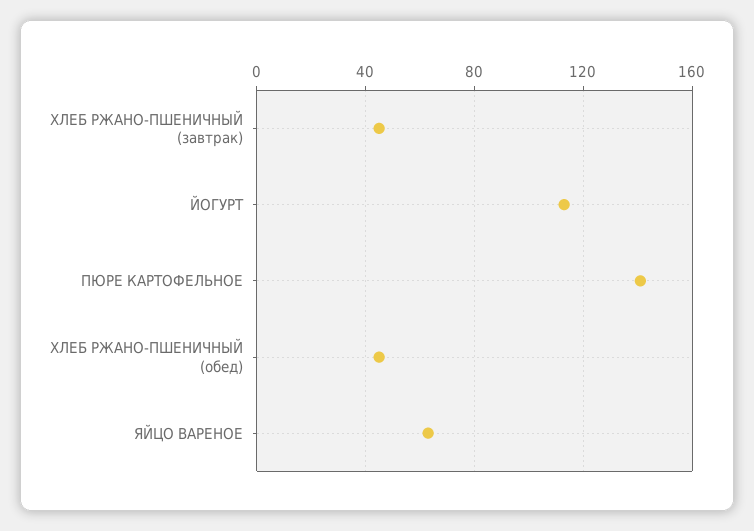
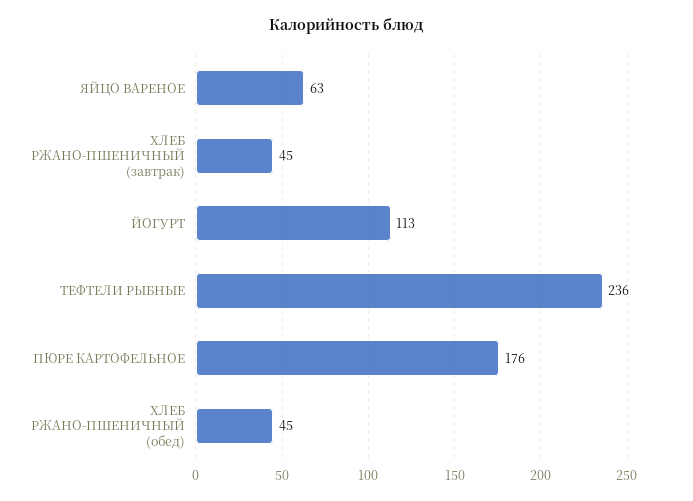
ПЮРЕ КАРТОФЕЛЬНОЕ: 140 -> 176
ТЕФТЕЛИ РЫБНЫЕ: none -> 236

